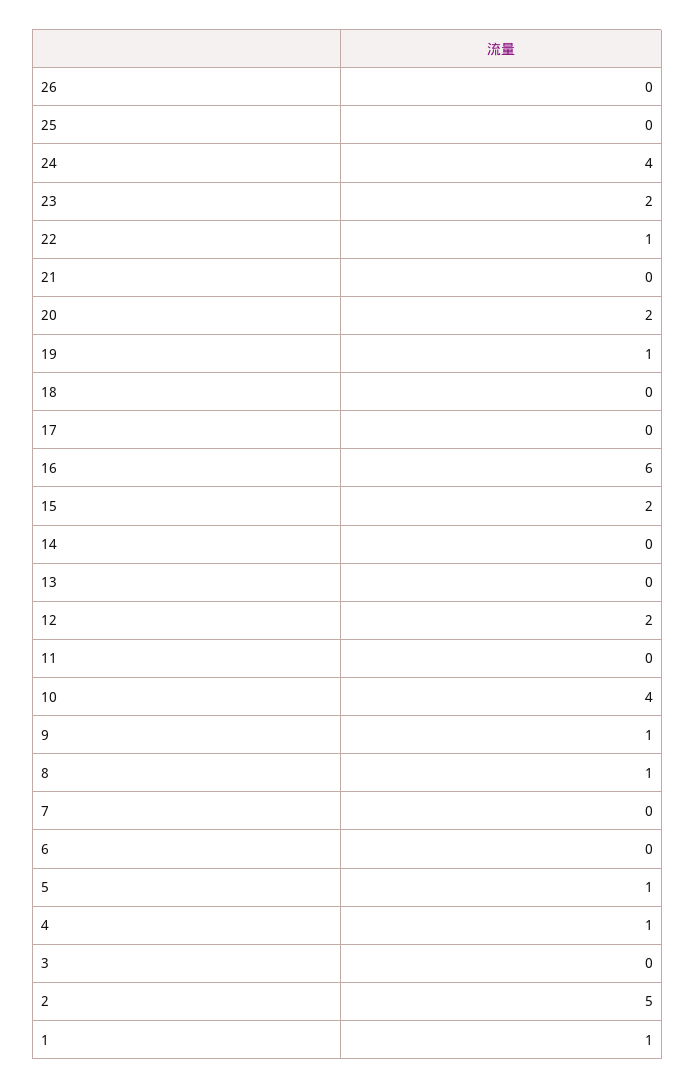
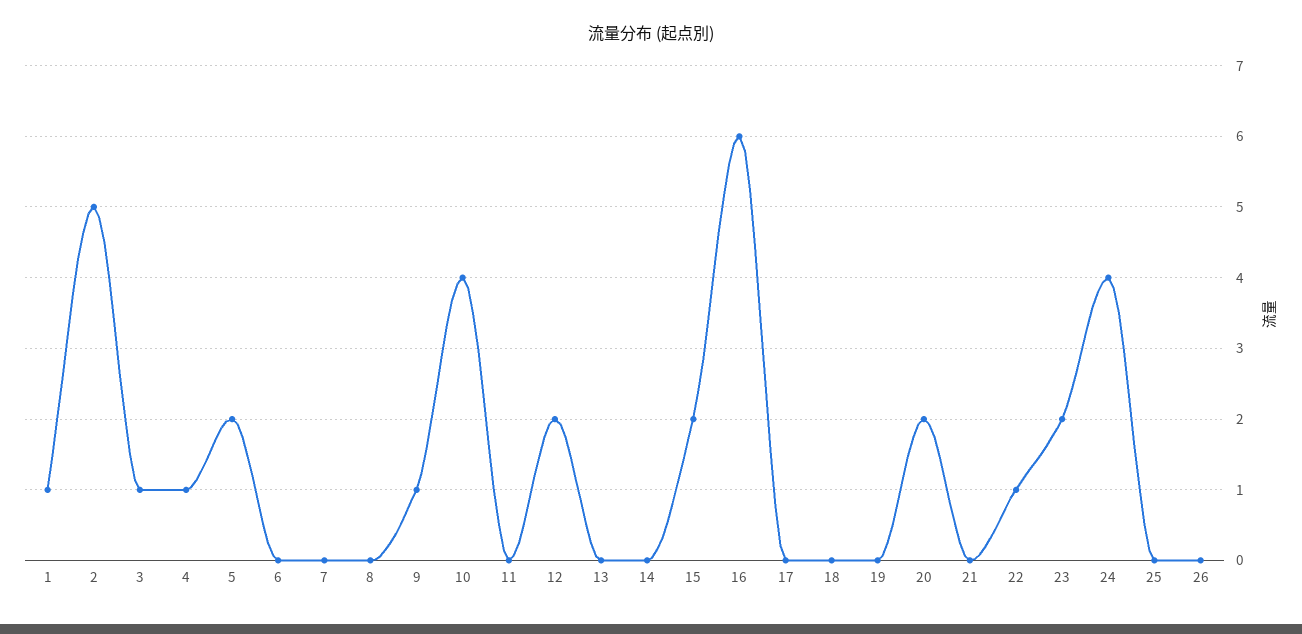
19: 1 -> 0
8: 1 -> 0
5: 1 -> 2
3: 0 -> 1

